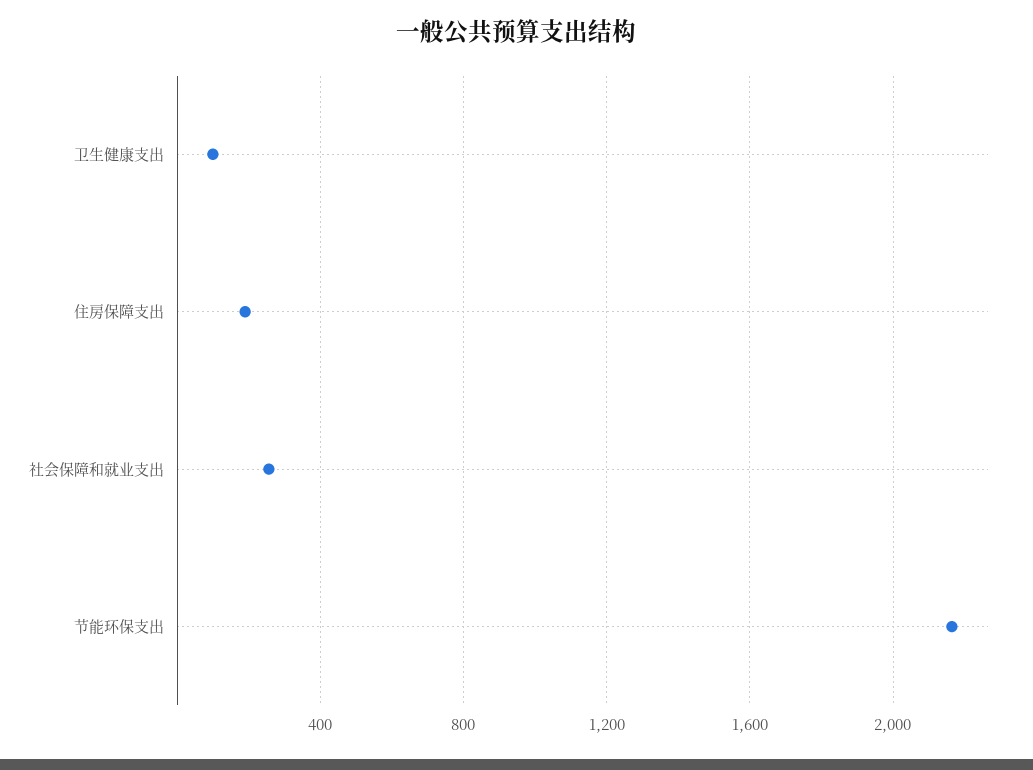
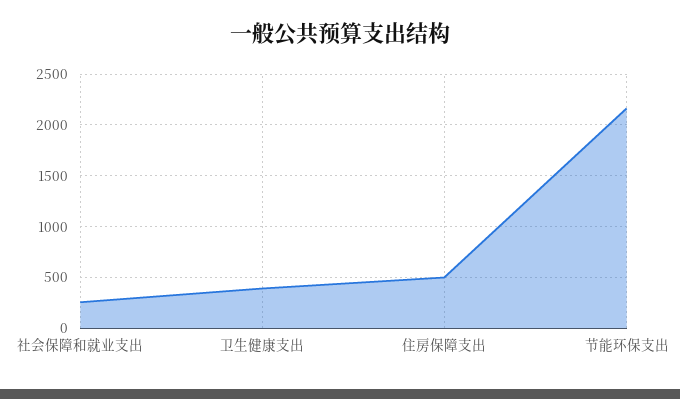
卫生健康支出: 100 -> 400
住房保障支出: 200 -> 500

